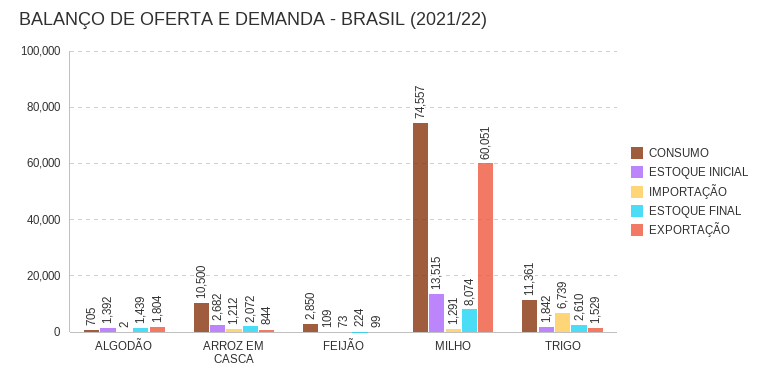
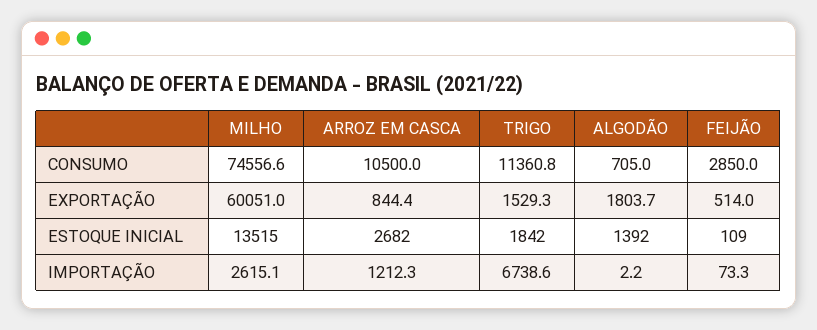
ESTOQUE FINAL, ALGODÃO: 1439 -> none
ESTOQUE FINAL, ARROZ EM CASCA: 2072 -> none
ESTOQUE FINAL, FEIJÃO: 224 -> none
EXPORTAÇÃO, FEIJÃO: 99 -> 514
IMPORTAÇÃO, MILHO: 1291 -> 2615.1
ESTOQUE FINAL, MILHO: 8074 -> none
ESTOQUE FINAL, TRIGO: 2610 -> none

